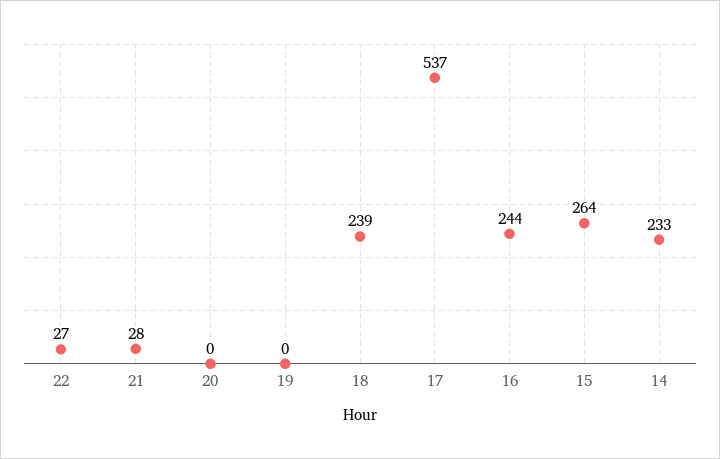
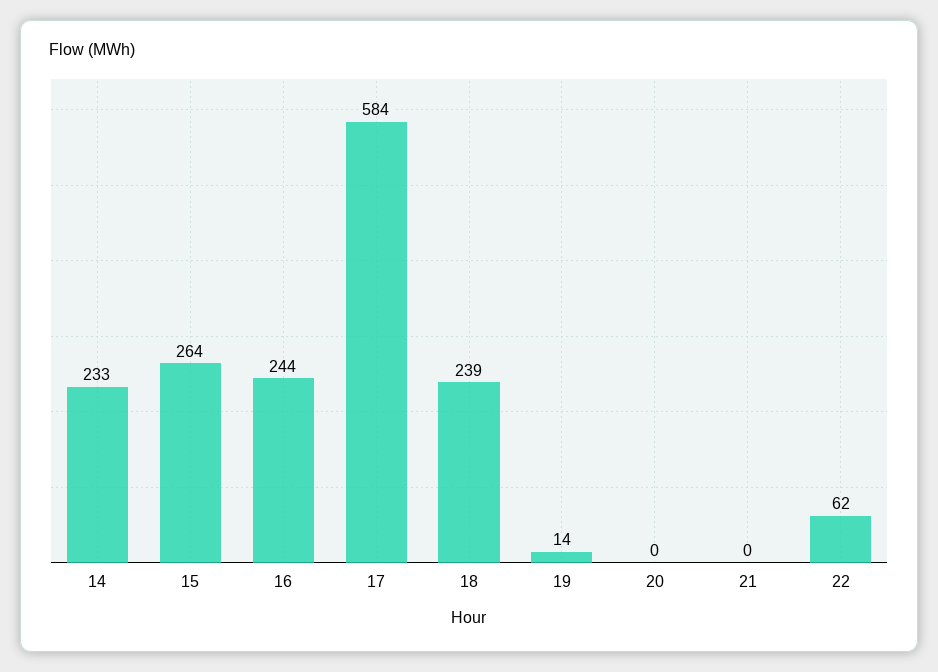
22: 27 -> 62
21: 28 -> 0
19: 0 -> 14
17: 537 -> 584

